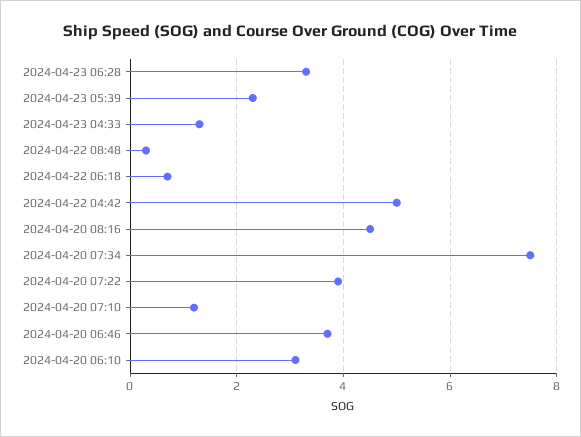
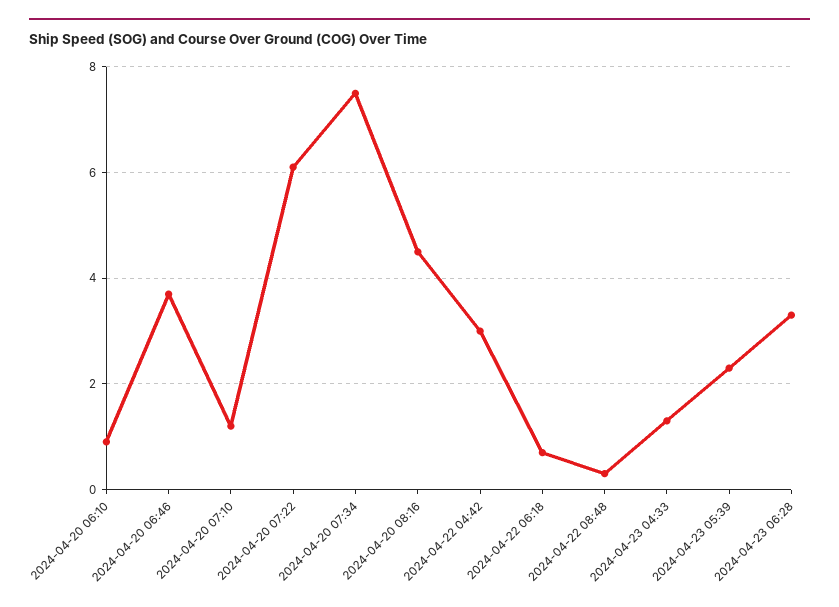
2024-04-22 04:42: 5 -> 3
2024-04-20 07:22: 4 -> 6
2024-04-20 06:10: 3 -> 1

